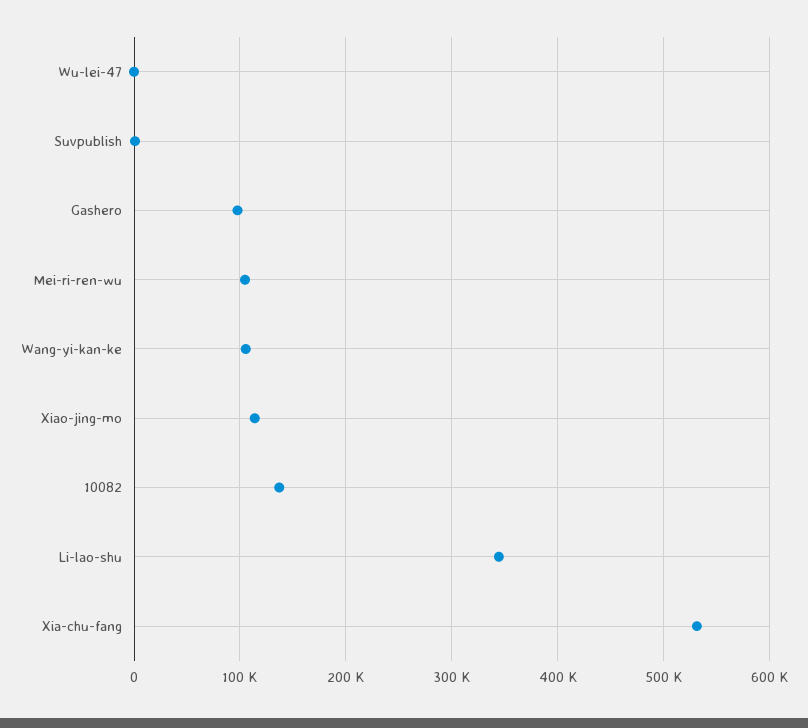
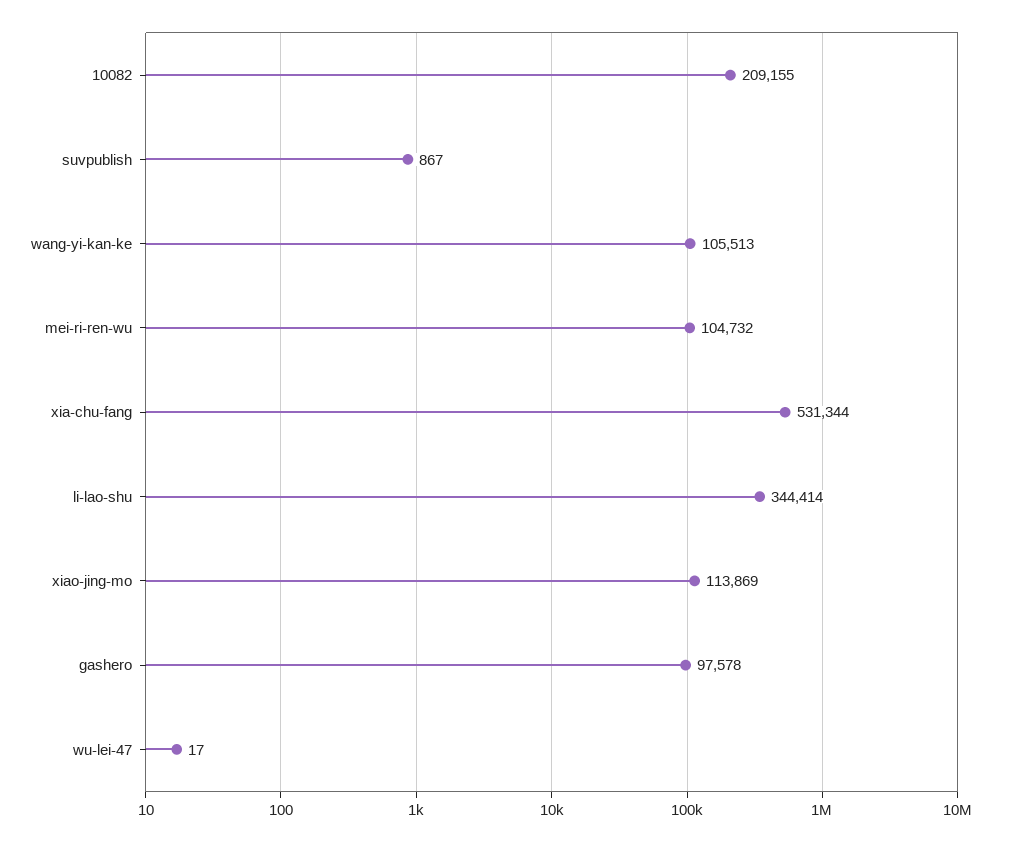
10082: 140000 -> 209155

